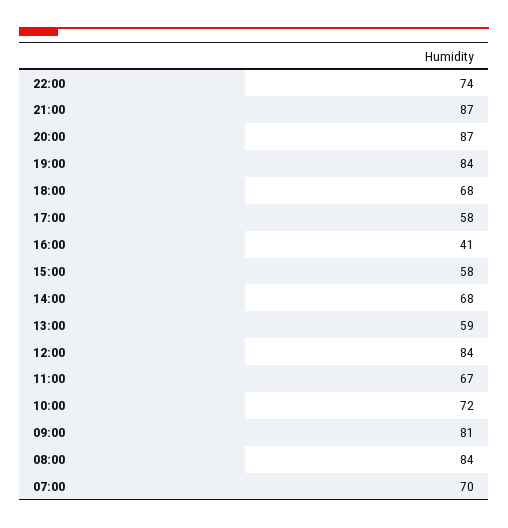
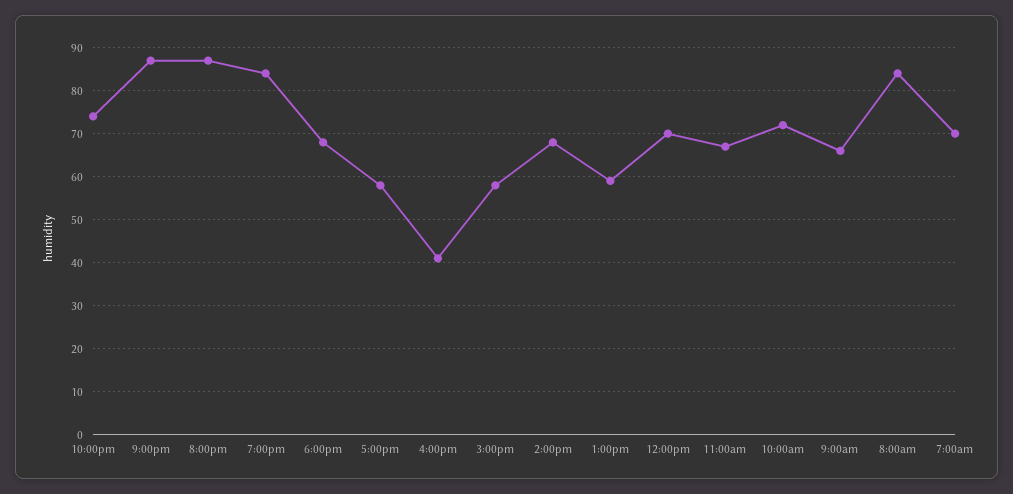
12:00: 84 -> 70
09:00: 81 -> 65

